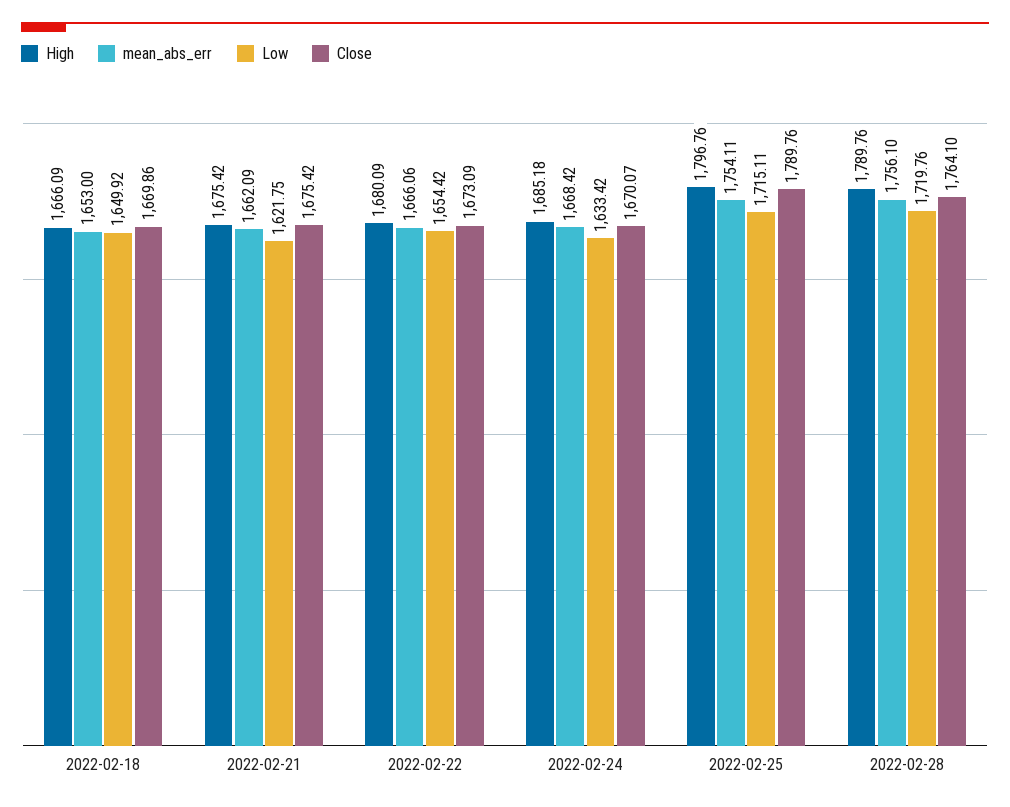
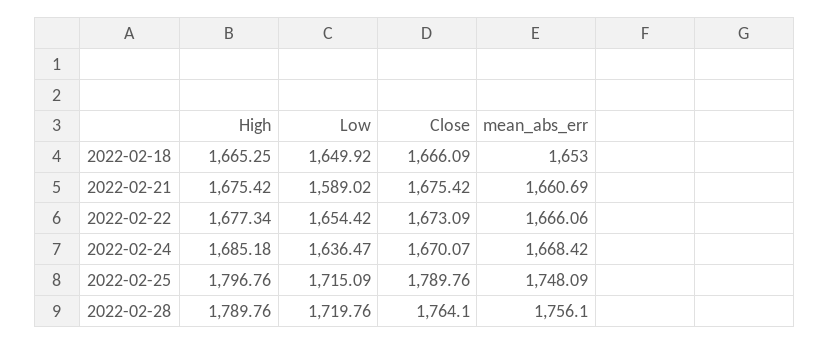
High, 2022-02-18: 1666.09 -> 1665.25
Close, 2022-02-18: 1669.86 -> 1666.09
mean_abs_err, 2022-02-21: 1662.09 -> 1660.69
Low, 2022-02-21: 1621.75 -> 1589.02
High, 2022-02-22: 1680.09 -> 1677.34
Low, 2022-02-24: 1633.42 -> 1636.47
mean_abs_err, 2022-02-25: 1754.11 -> 1748.09
Low, 2022-02-25: 1715.11 -> 1715.09

